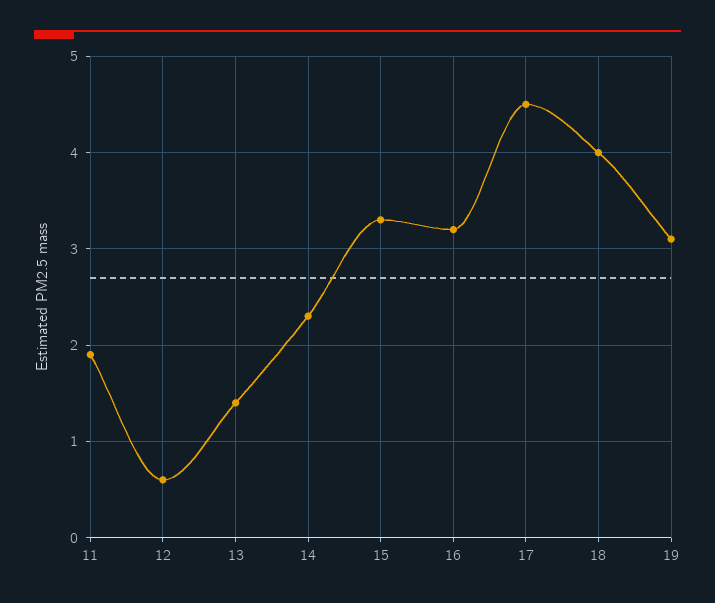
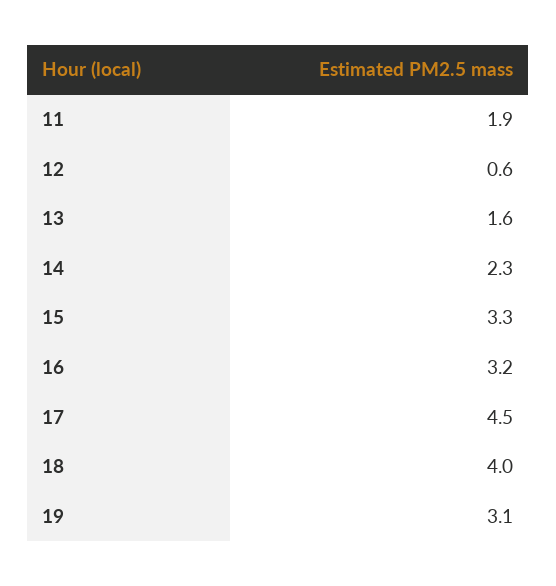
13: 1.4 -> 1.6

